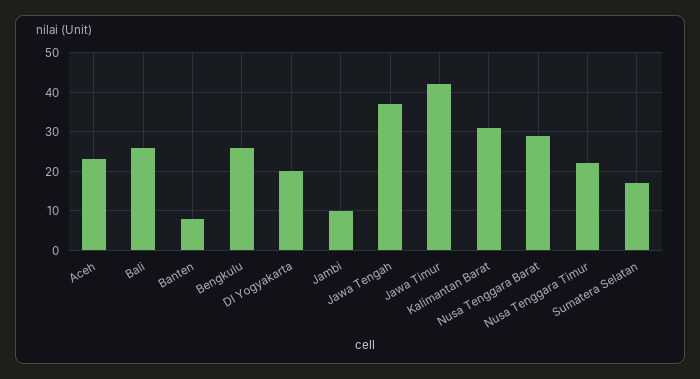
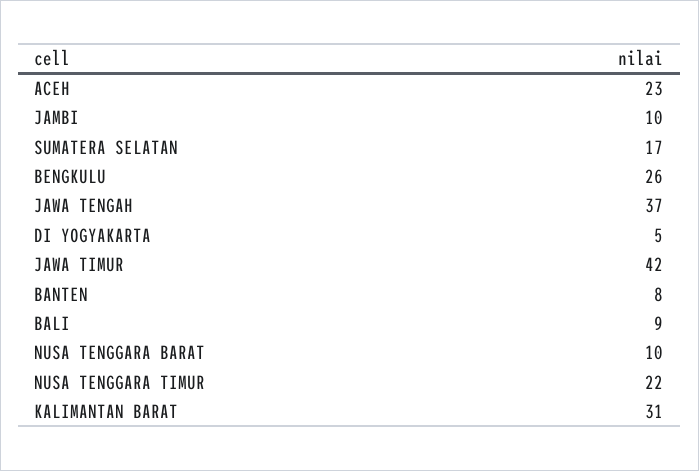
Bali: 25 -> 9
DI Yogyakarta: 20 -> 5
Nusa Tenggara Barat: 30 -> 10

